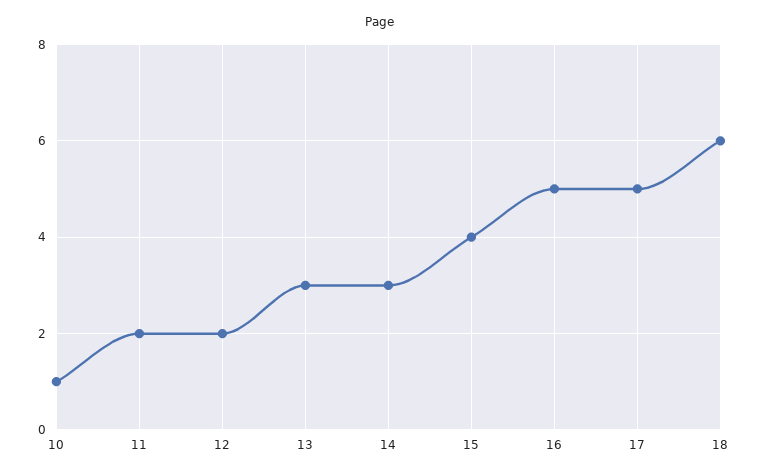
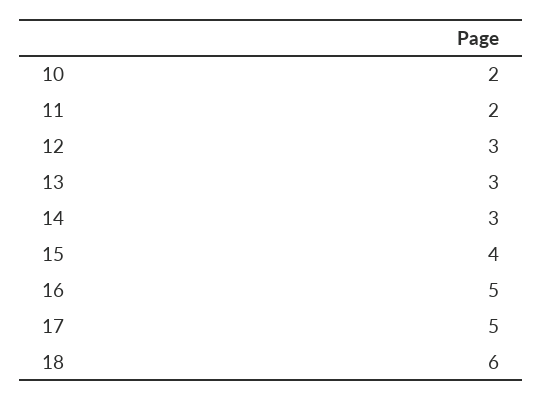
10: 1 -> 2
12: 2 -> 3

